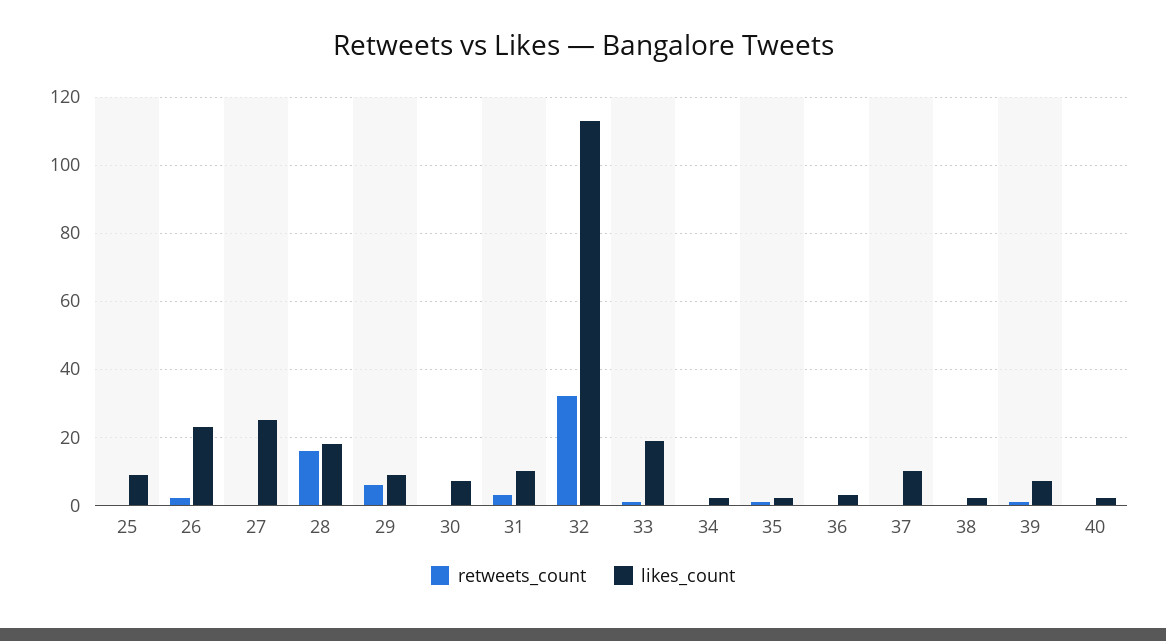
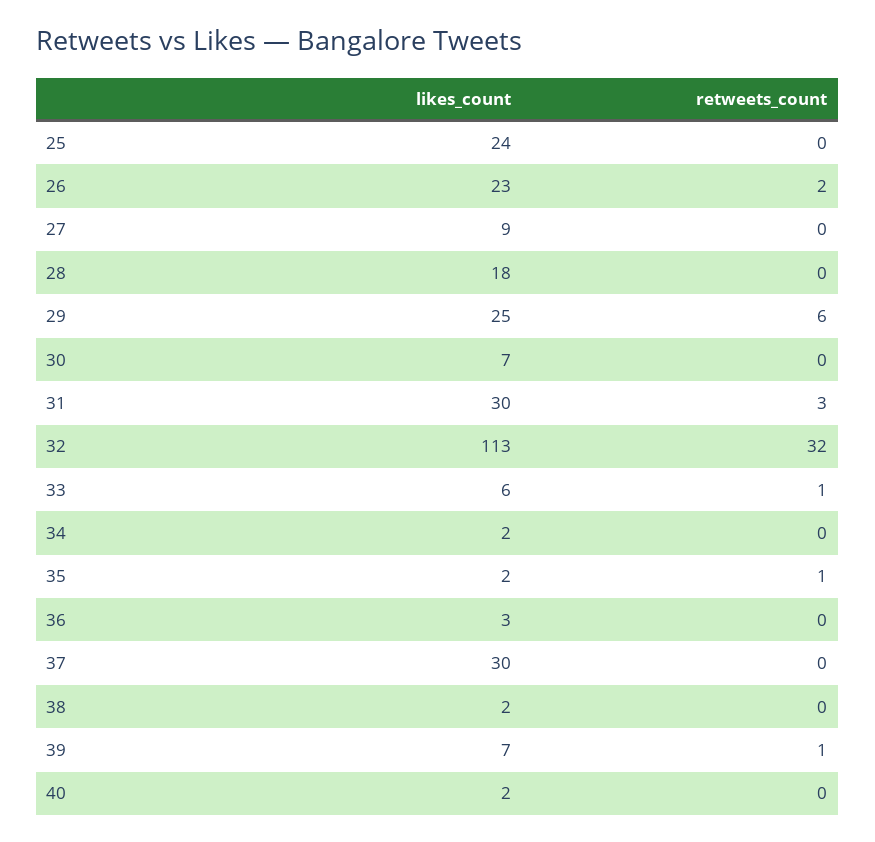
likes_count, 25: 10 -> 24
likes_count, 27: 25 -> 9
retweets_count, 28: 15 -> 0
likes_count, 29: 10 -> 25
likes_count, 31: 10 -> 30
likes_count, 33: 20 -> 6
likes_count, 37: 10 -> 30

